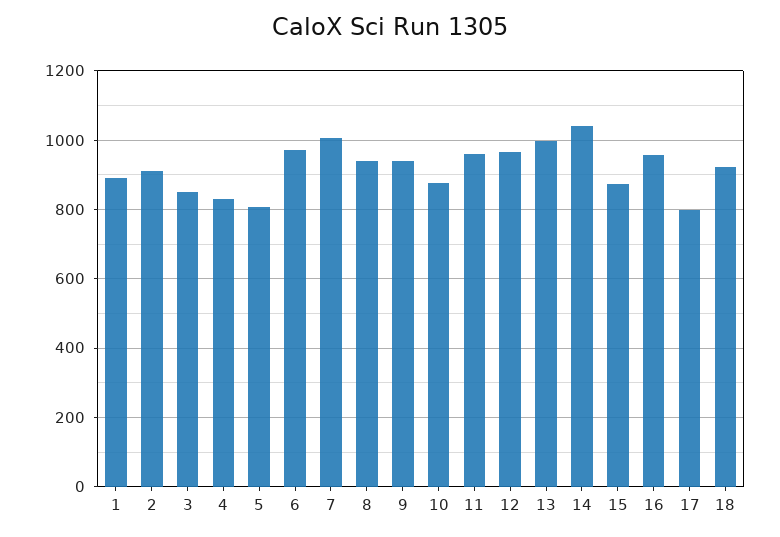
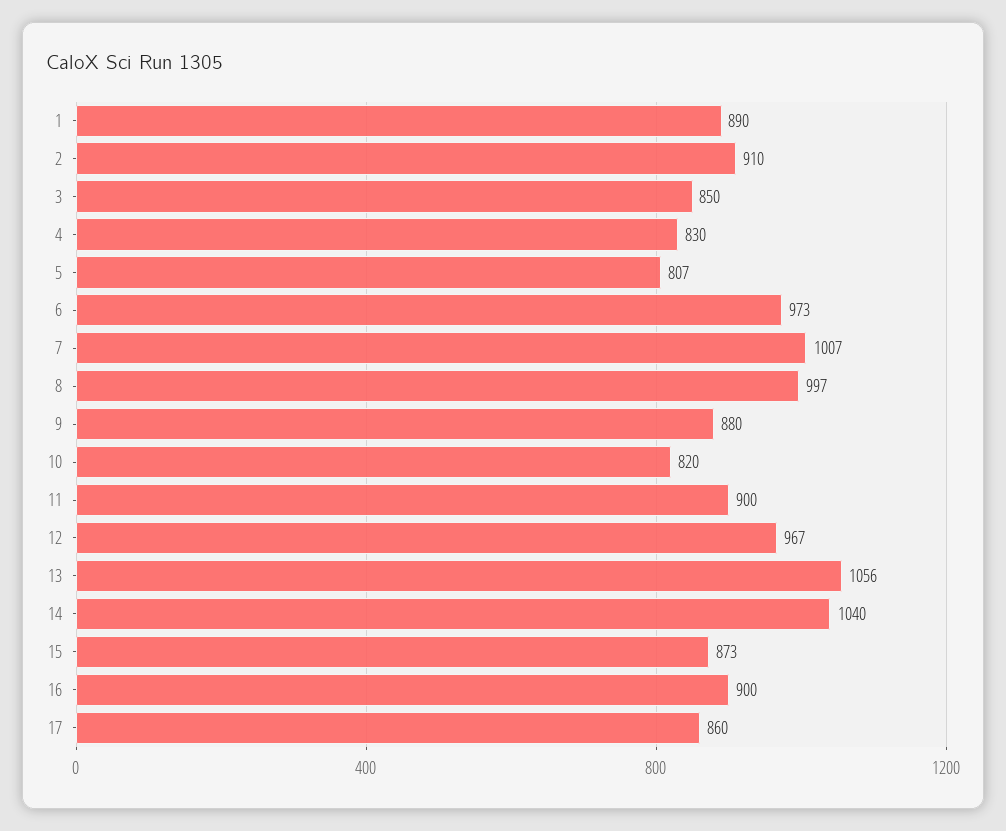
8: 940 -> 997
9: 940 -> 880
10: 880 -> 820
11: 960 -> 900
13: 1000 -> 1056
16: 960 -> 900
17: 800 -> 860
18: 920 -> none

